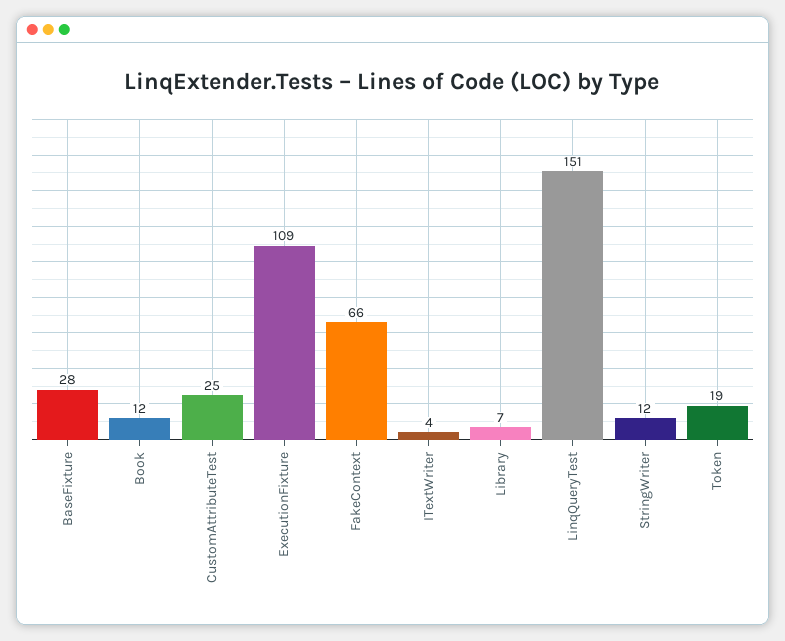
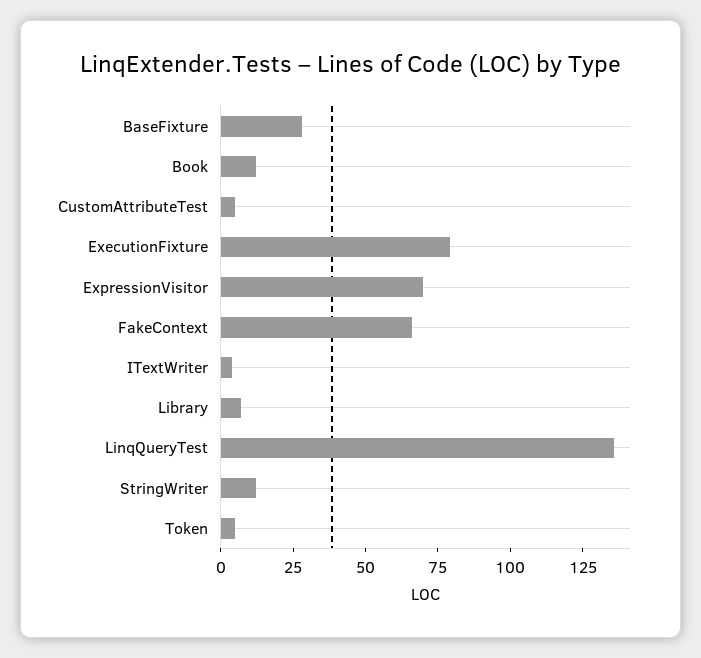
CustomAttributeTest: 25 -> 5
ExecutionFixture: 109 -> 80
LinqQueryTest: 151 -> 135
Token: 19 -> 5
ExpressionVisitor: none -> 70

